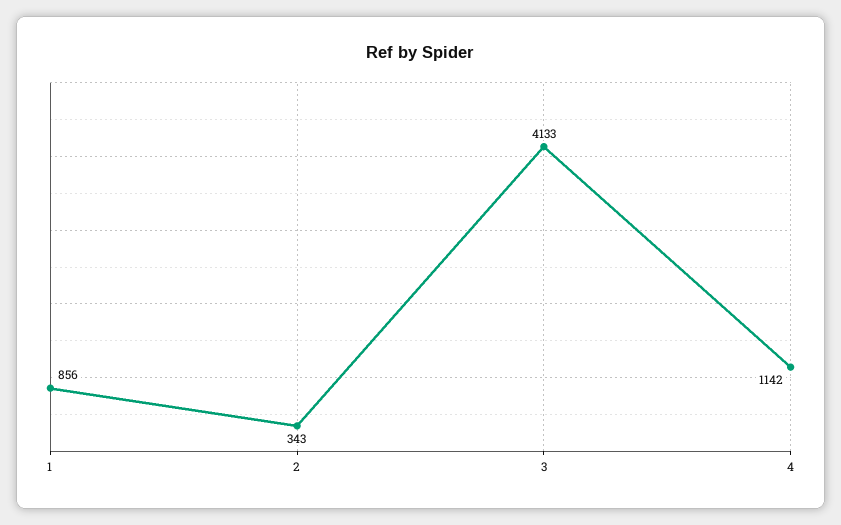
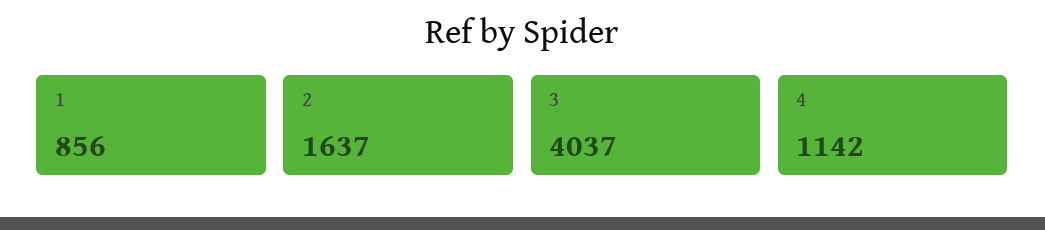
2: 343 -> 1637
3: 4133 -> 4037

